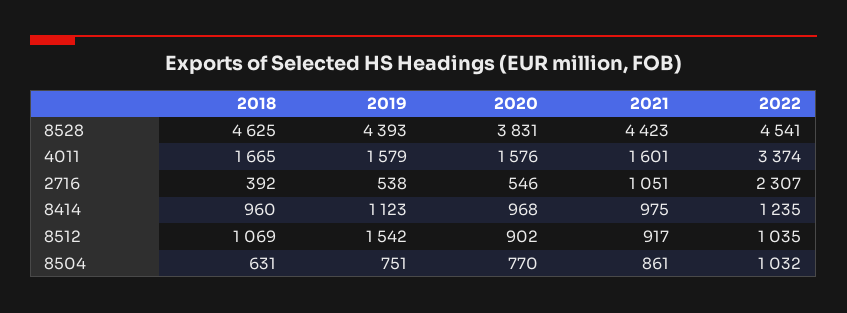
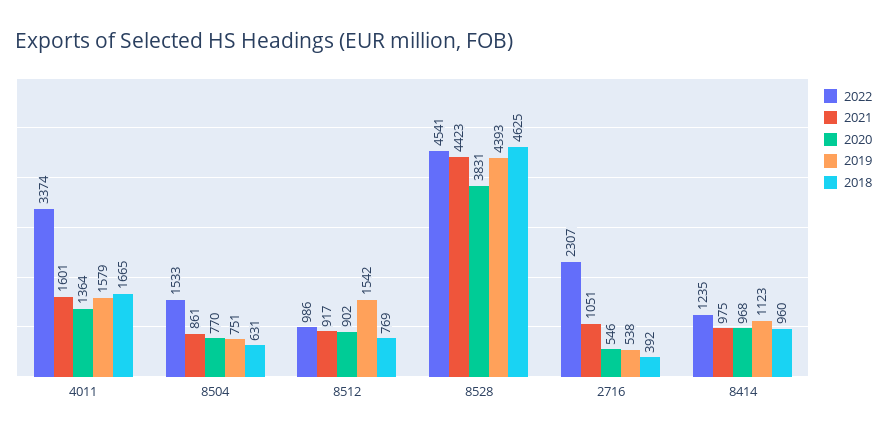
2020, 4011: 1576 -> 1364
2018, 8512: 1069 -> 769
2022, 8512: 1035 -> 986
2022, 8504: 1032 -> 1533

